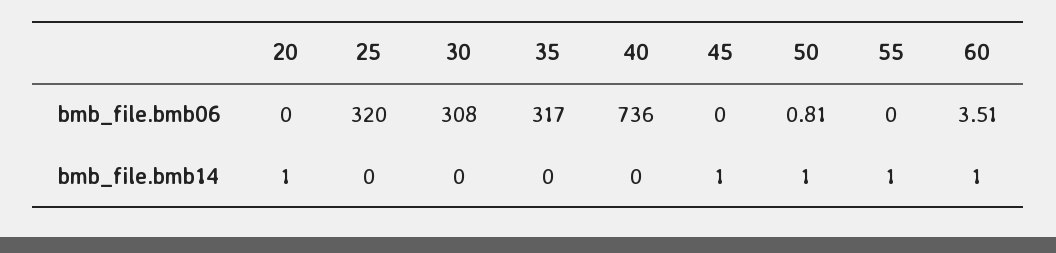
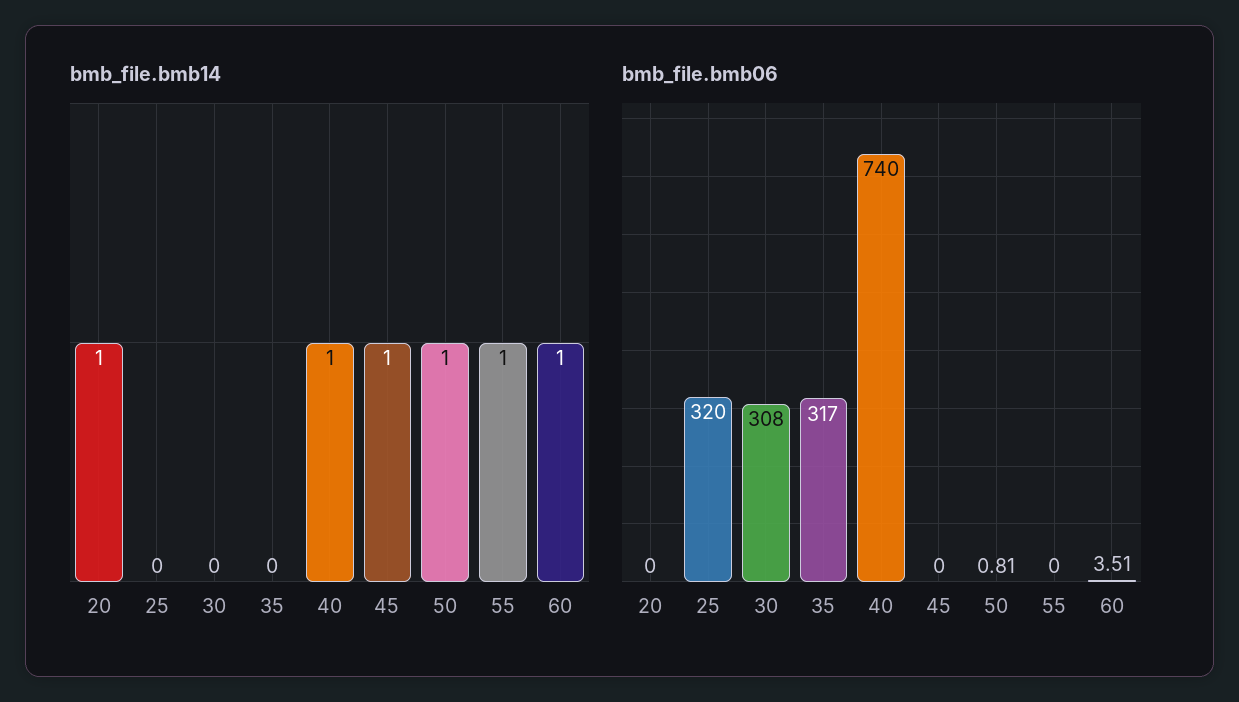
bmb_file.bmb06, 40: 736 -> 740
bmb_file.bmb14, 40: 0 -> 1

